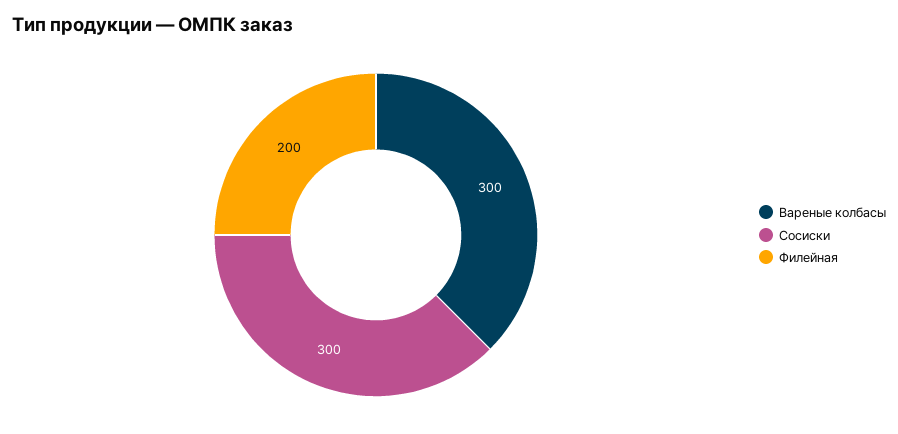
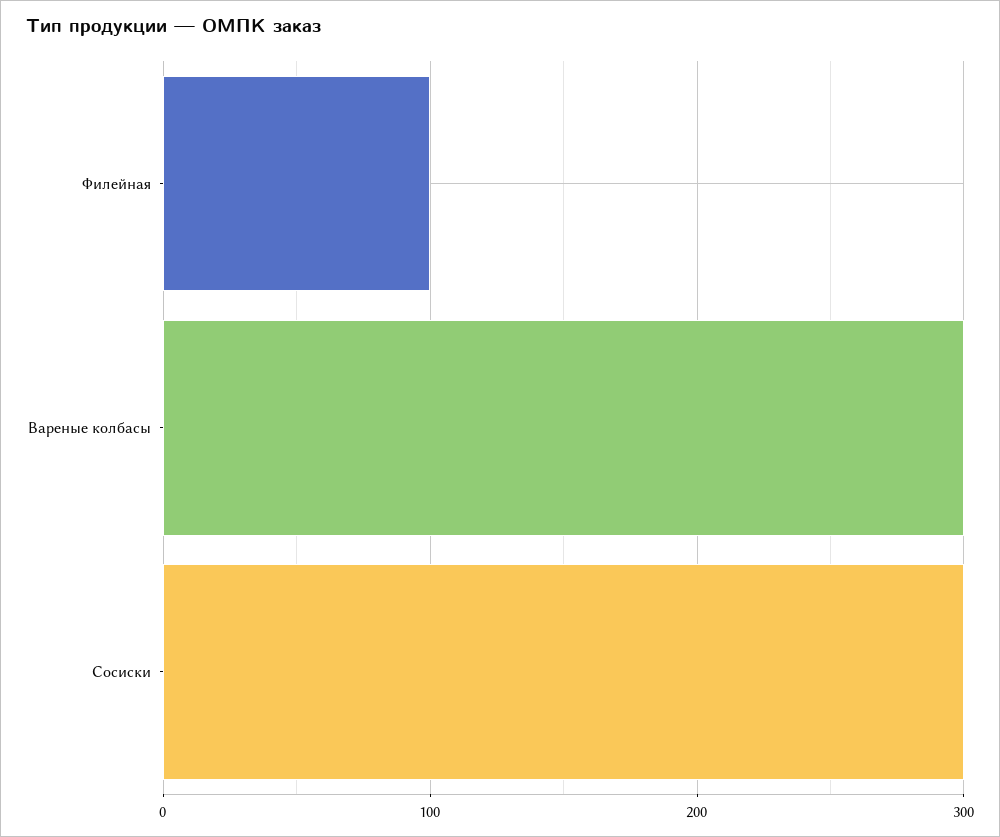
Филейная: 200 -> 100

